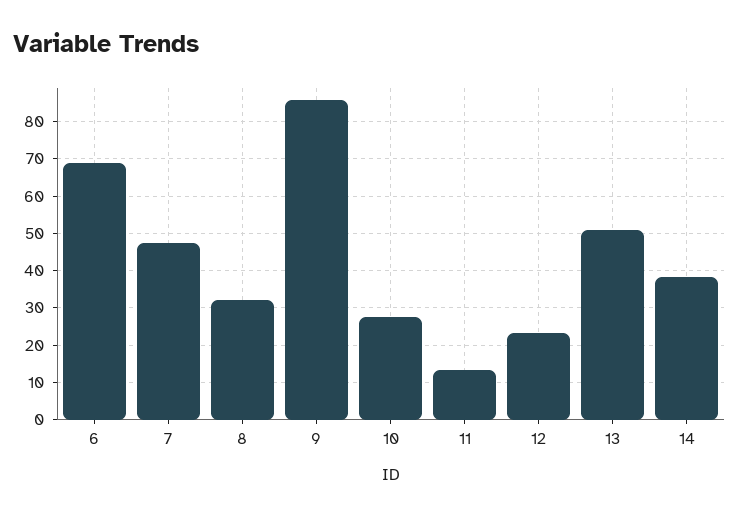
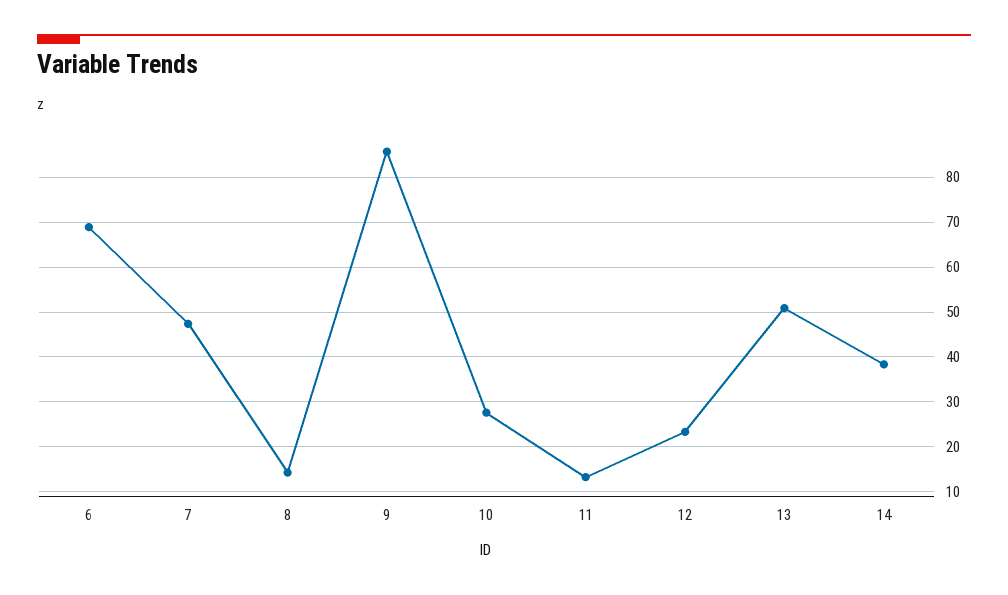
8: 32 -> 14

